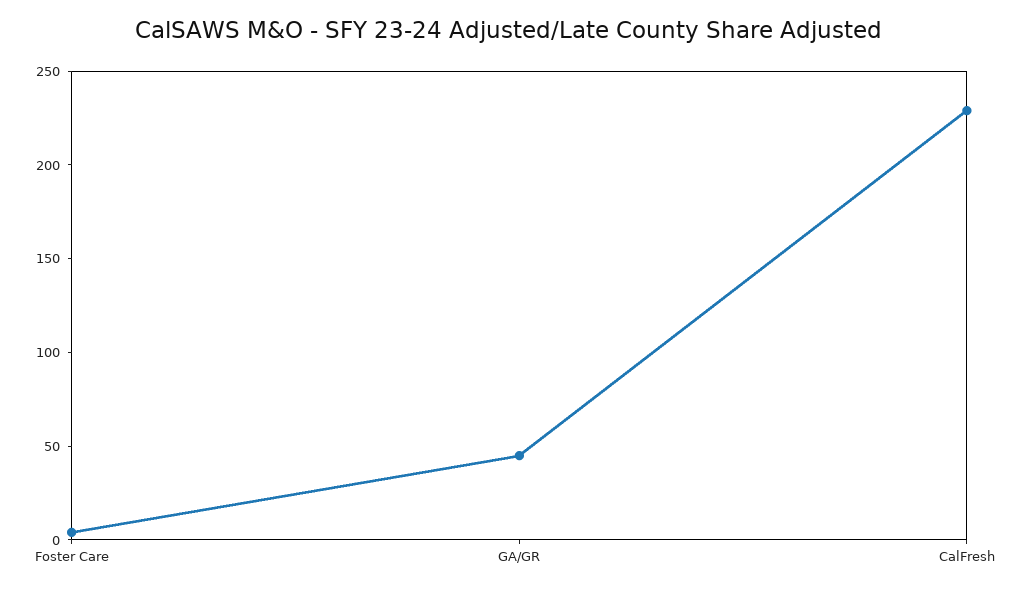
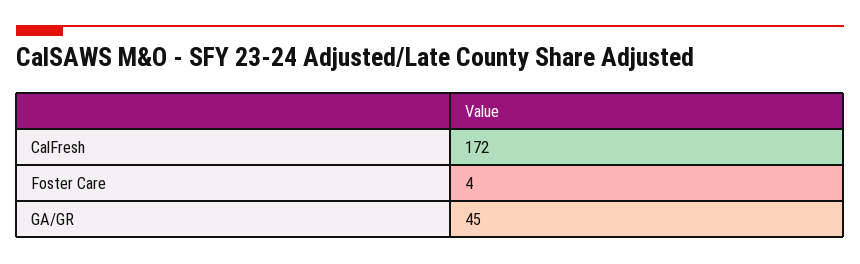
CalFresh: 230 -> 172

